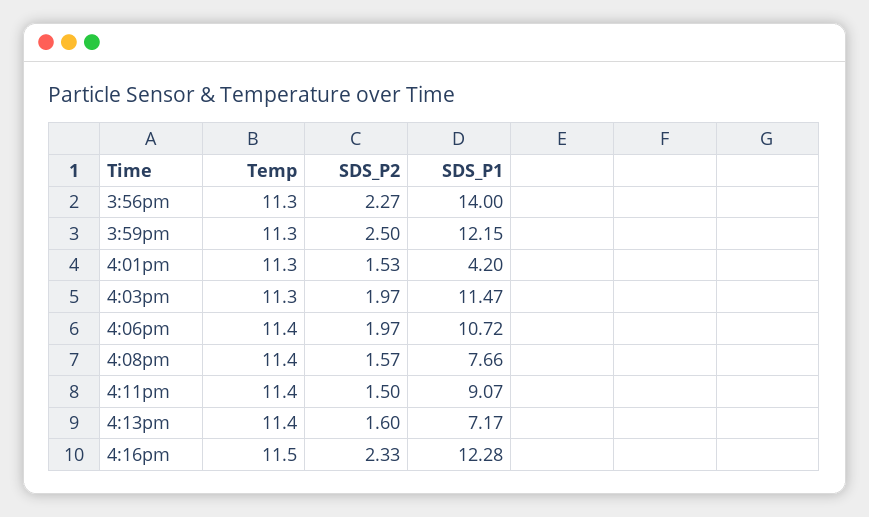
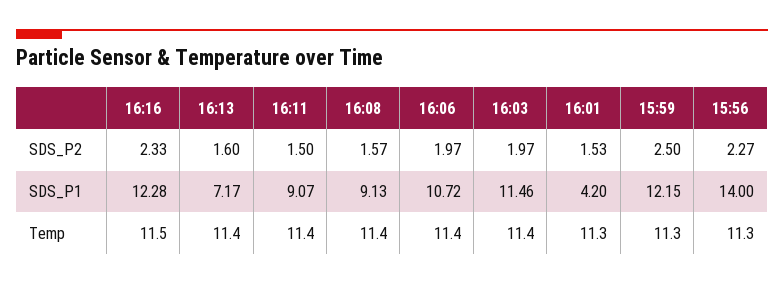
Temp, 4:03pm: 11.3 -> 11.4
SDS_P1, 4:03pm: 11.47 -> 11.46
SDS_P1, 4:08pm: 7.66 -> 9.13

